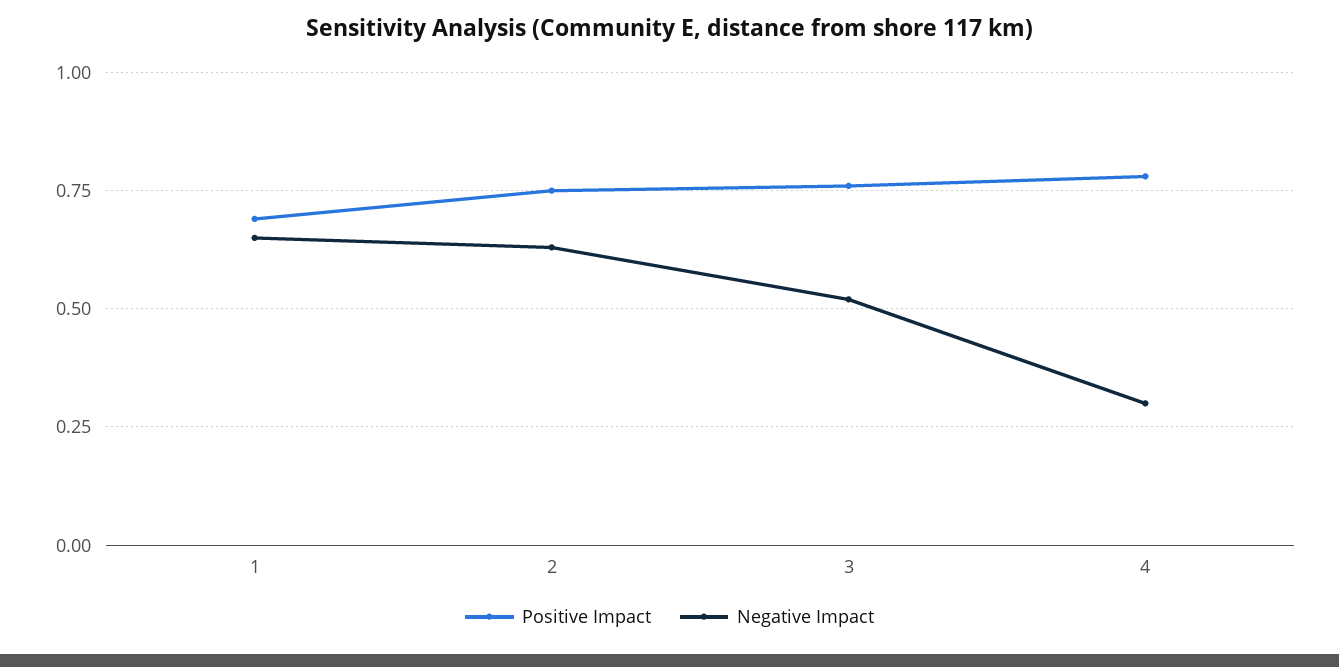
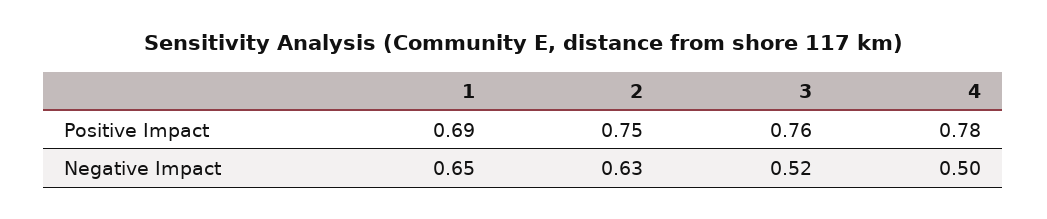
Negative Impact, 4: 0.3 -> 0.5

